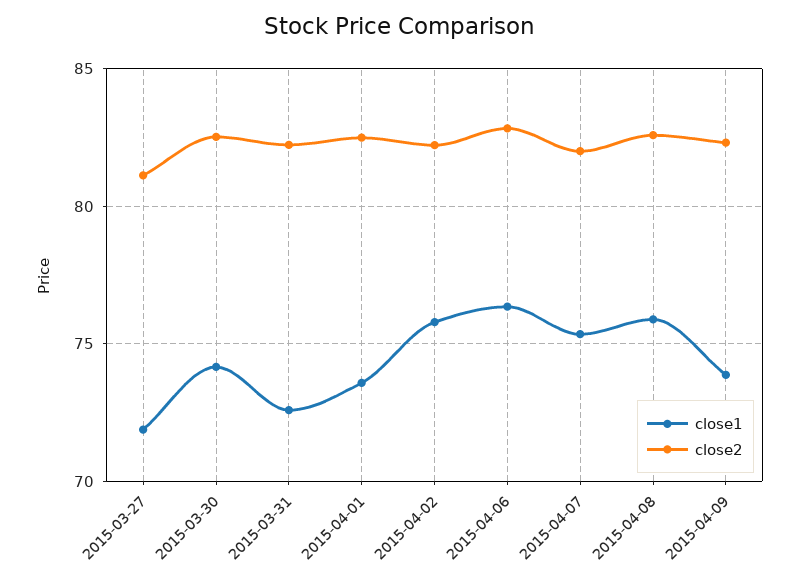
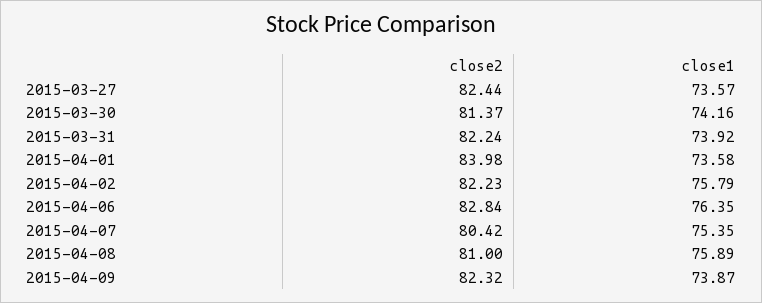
close1, 2015-03-27: 72 -> 73.57
close2, 2015-03-27: 81 -> 82.44
close2, 2015-03-30: 82.5 -> 81.37
close1, 2015-03-31: 72.5 -> 73.92
close2, 2015-04-01: 82.5 -> 83.98
close2, 2015-04-07: 82 -> 80.42
close2, 2015-04-08: 82.5 -> 81

